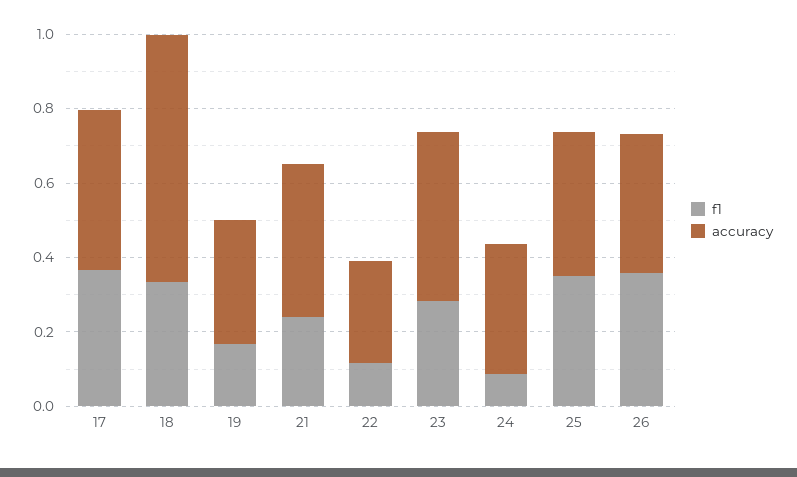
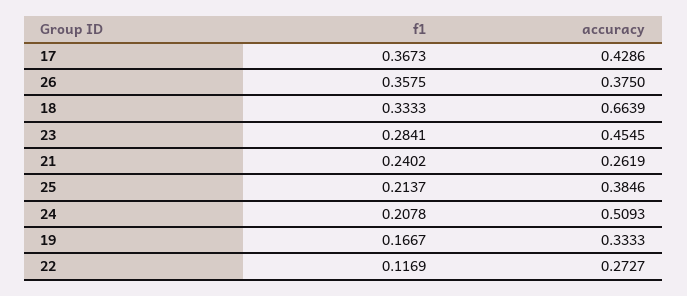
accuracy, 21: 0.4 -> 0.2619
f1, 24: 0.1 -> 0.2078
accuracy, 24: 0.35 -> 0.5093
f1, 25: 0.35 -> 0.2137

